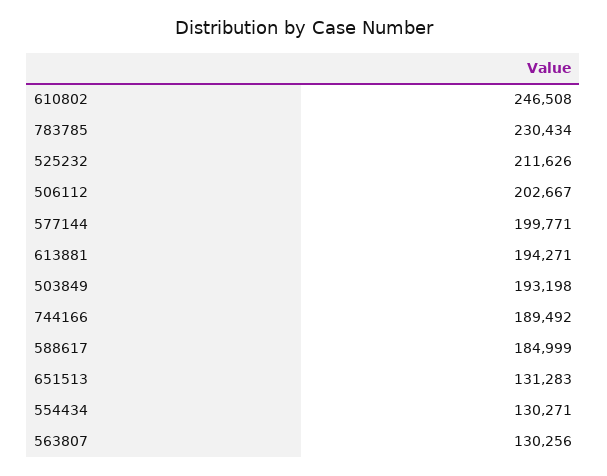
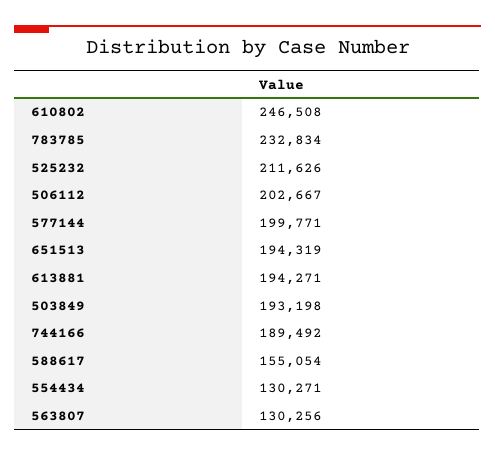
783785: 230434 -> 232834
588617: 184999 -> 155054
651513: 131283 -> 194319

